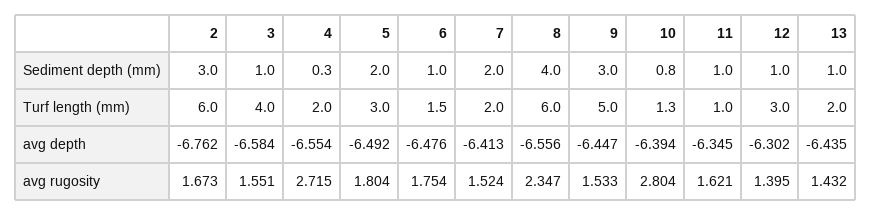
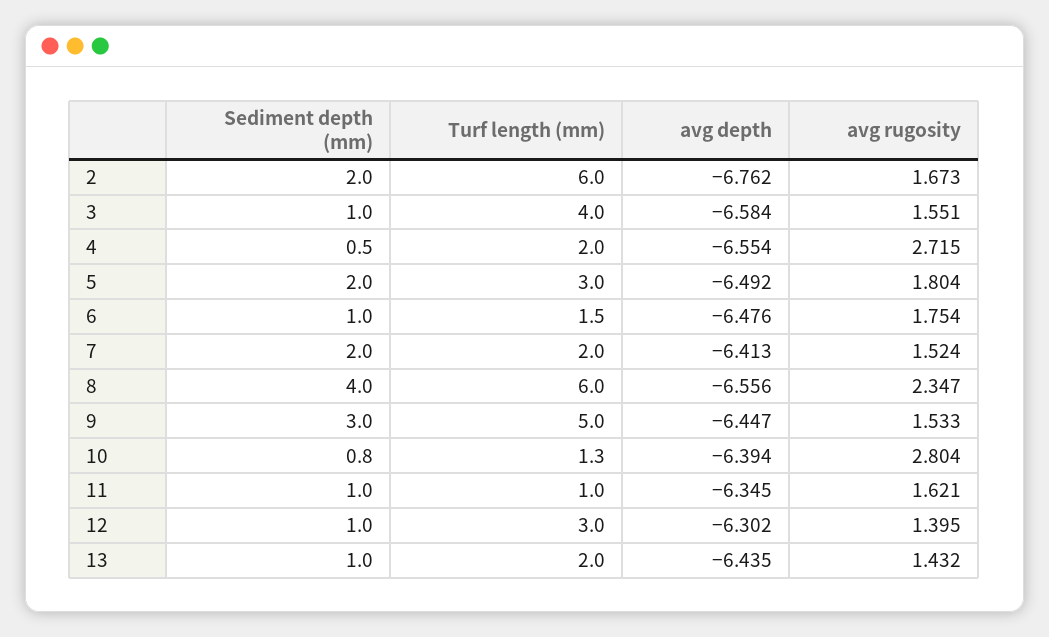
2, Sediment depth (mm): 3 -> 2
4, Sediment depth (mm): 0.3 -> 0.5

